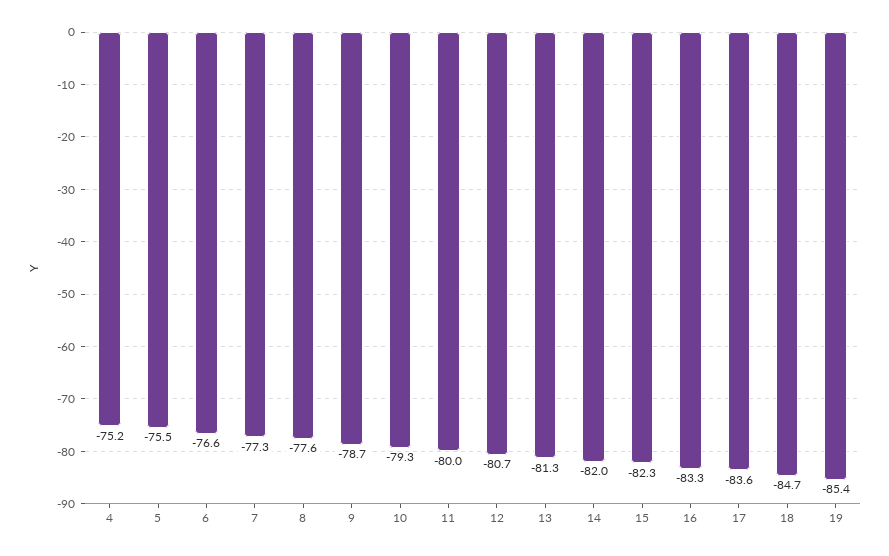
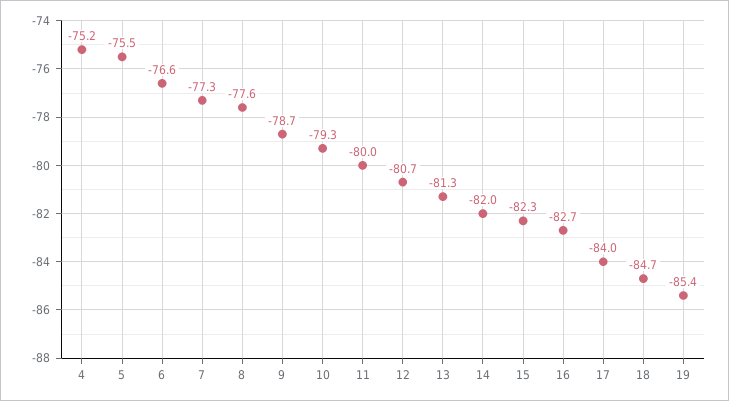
16: -83.3 -> -82.7
17: -83.6 -> -84

